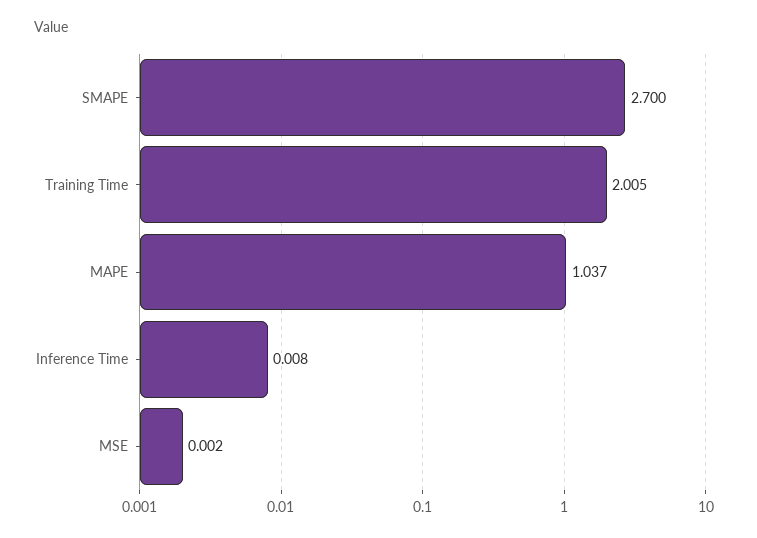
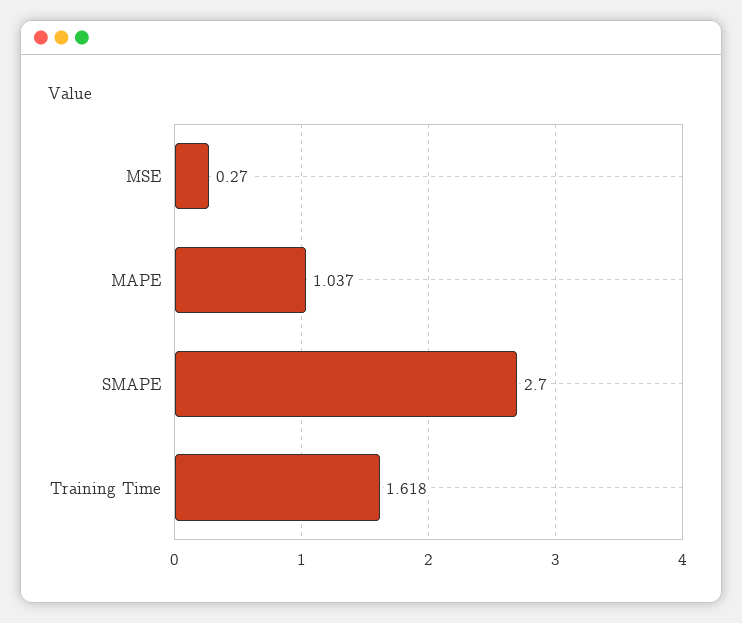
Training Time: 2.005 -> 1.618
Inference Time: 0.008 -> none
MSE: 0.002 -> 0.27

